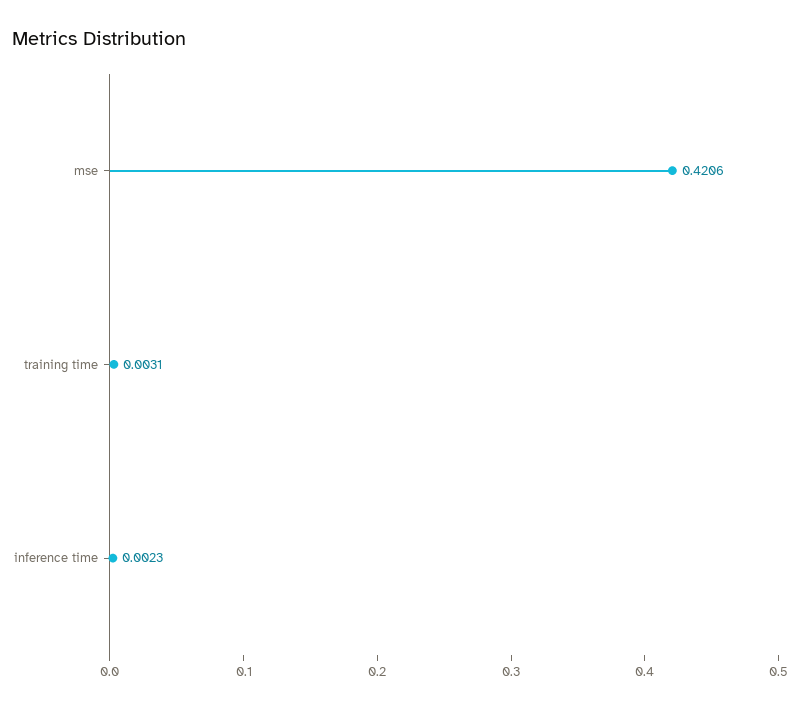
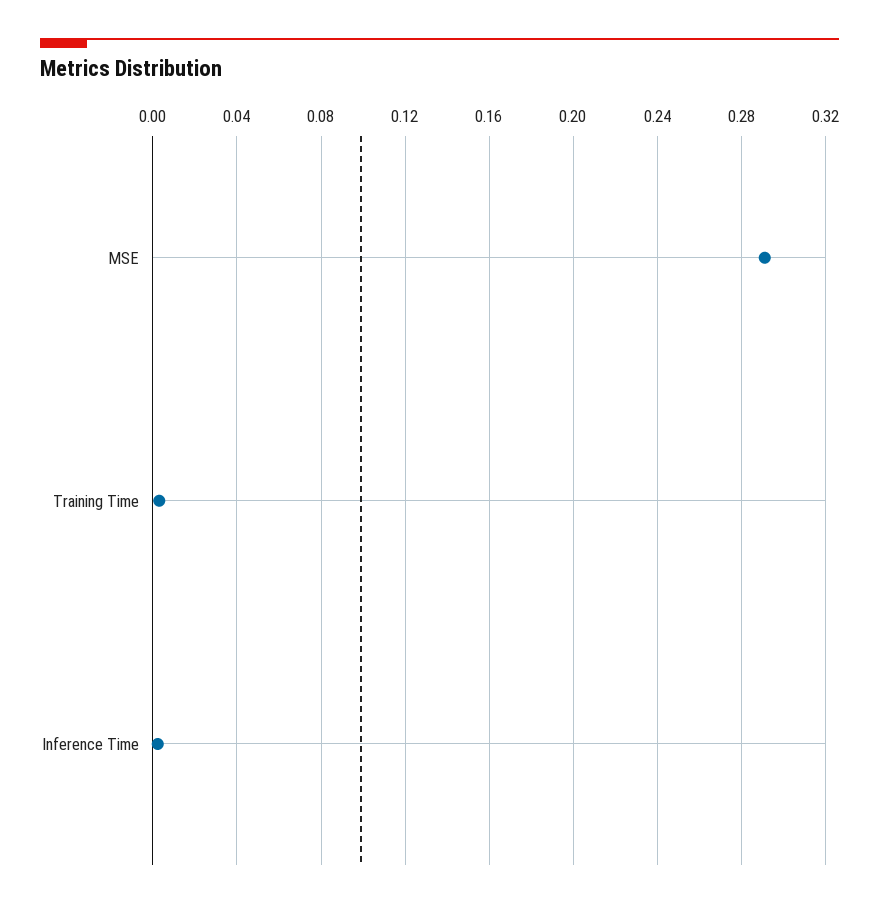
mse: 0.4206 -> 0.29

